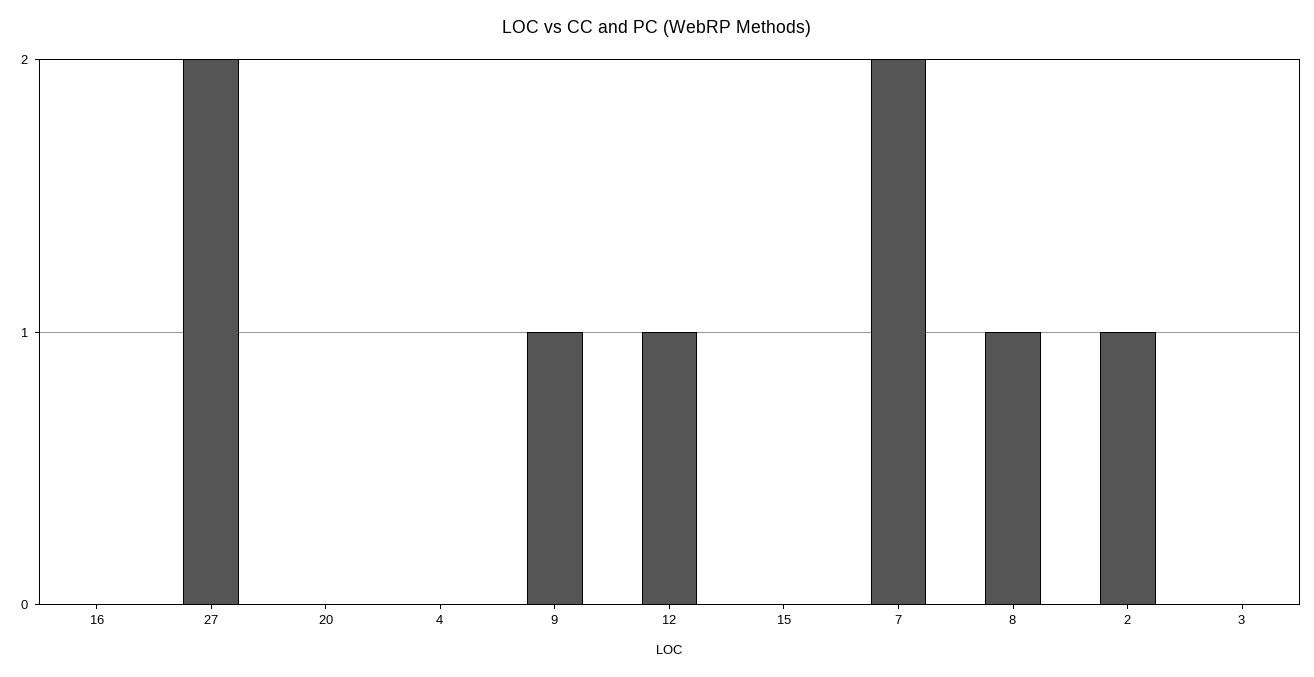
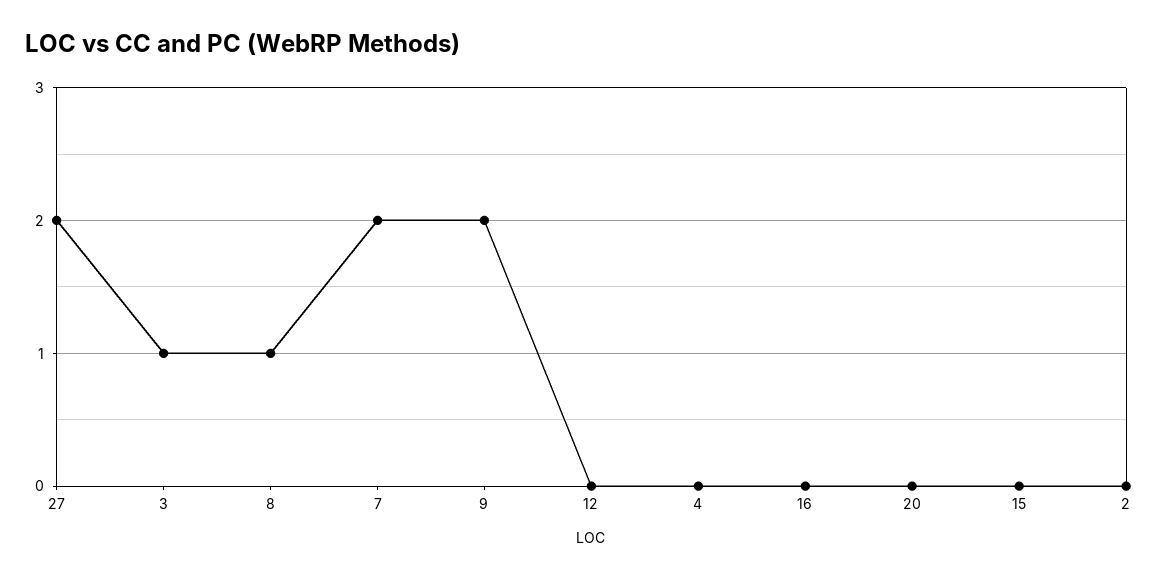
9: 1 -> 2
12: 1 -> 0
2: 1 -> 0
3: 0 -> 1

